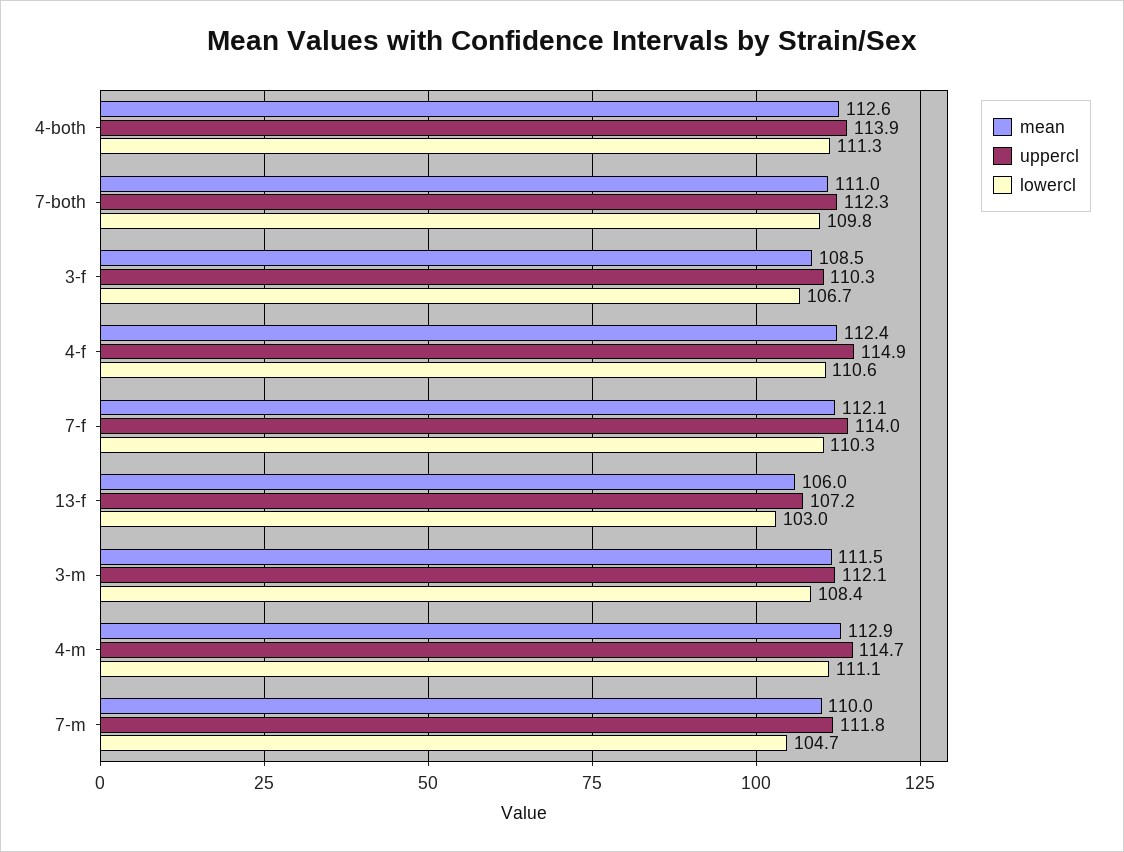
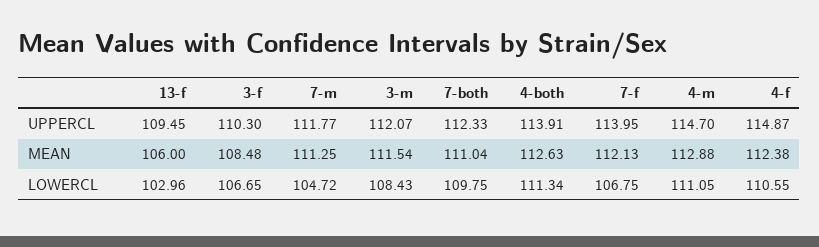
lowercl, 7-f: 110.3 -> 106.75
uppercl, 13-f: 107.2 -> 109.45
mean, 7-m: 110 -> 111.25

